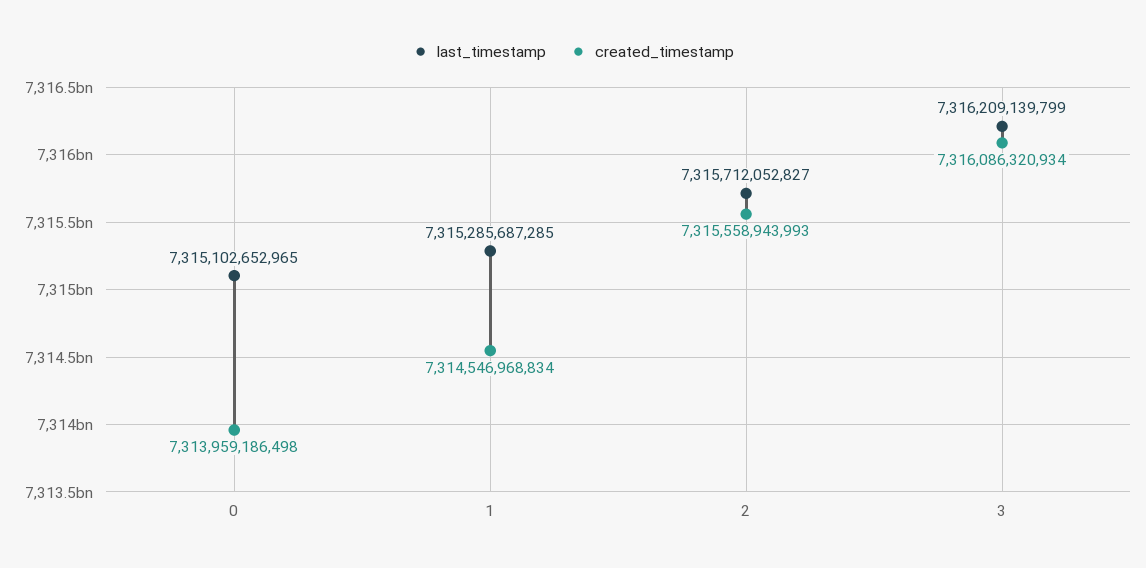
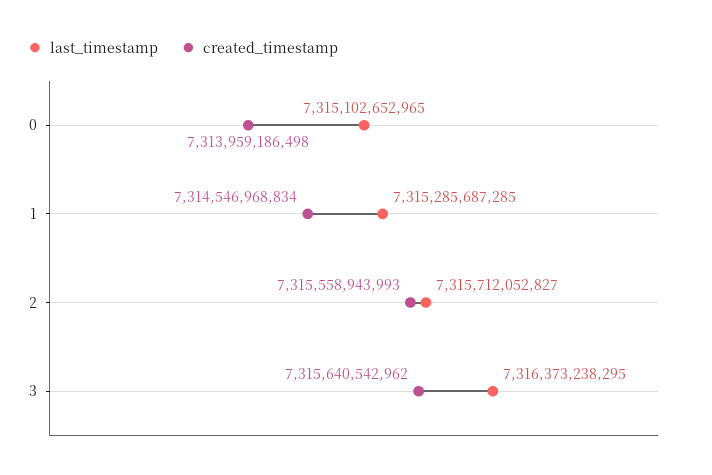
last_timestamp, 3: 7316209139799 -> 7316373238295
created_timestamp, 3: 7316086320934 -> 7315640542962

